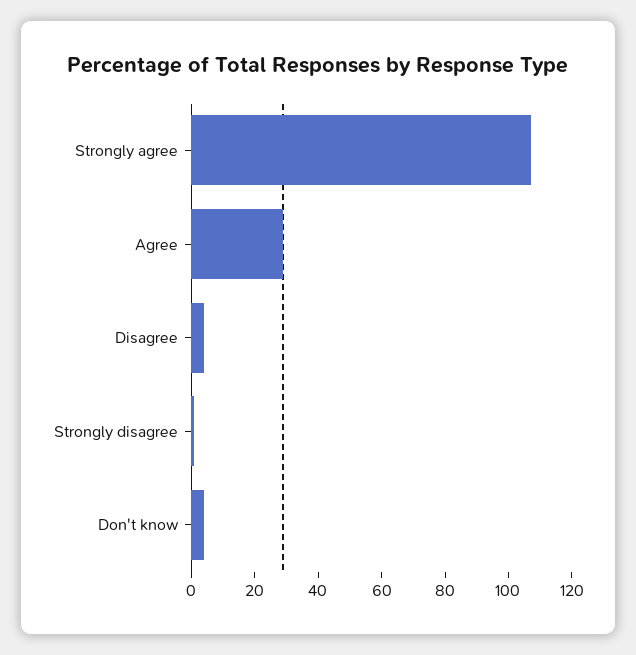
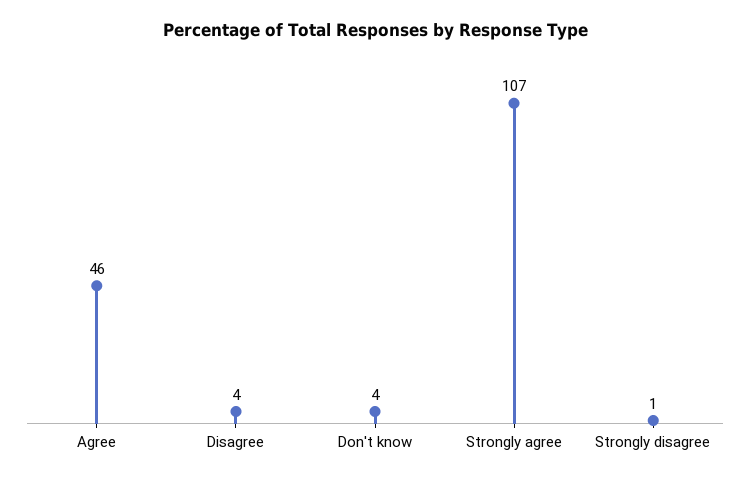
Agree: 30 -> 46

